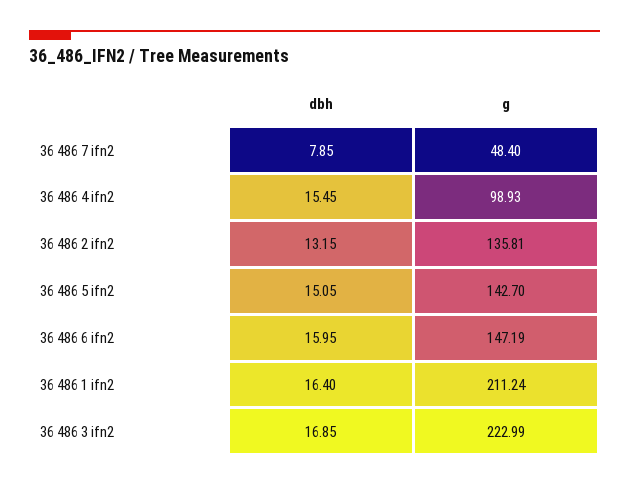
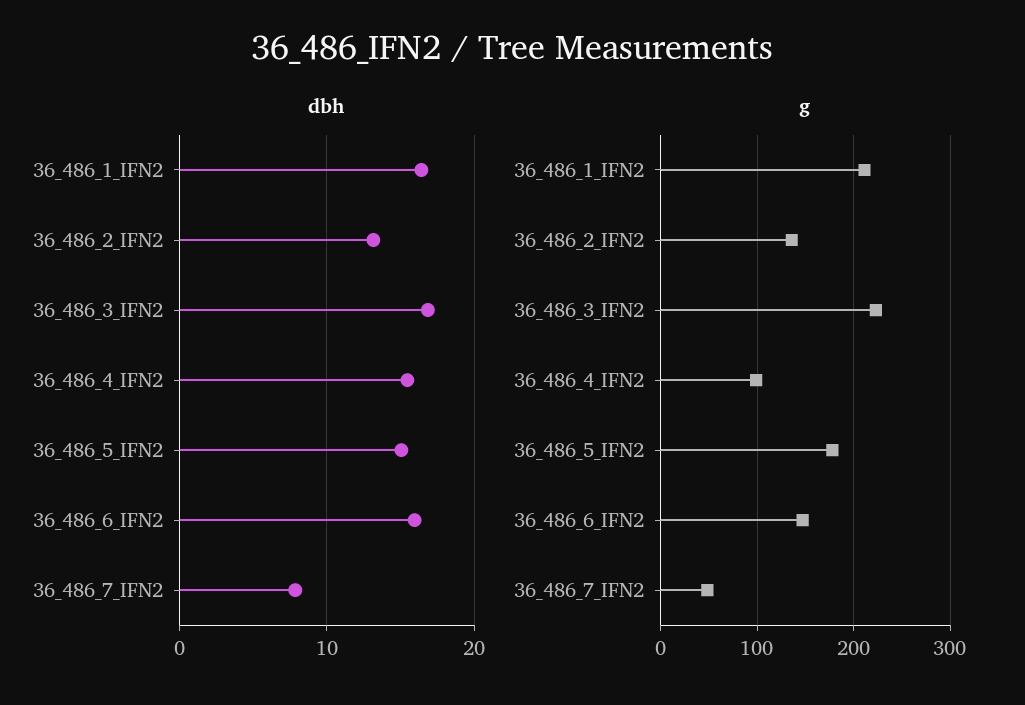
g, 36 486 5 ifn2: 142.7 -> 180

